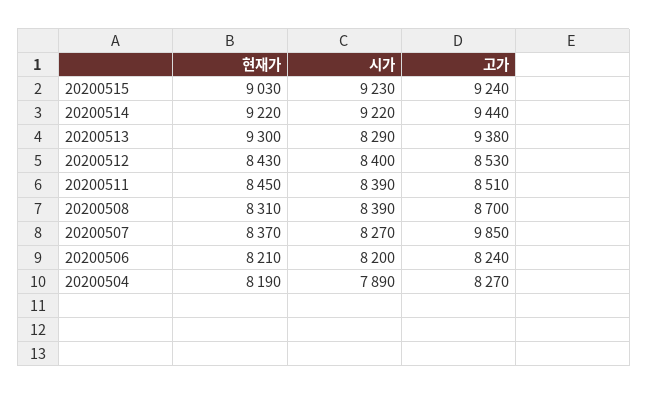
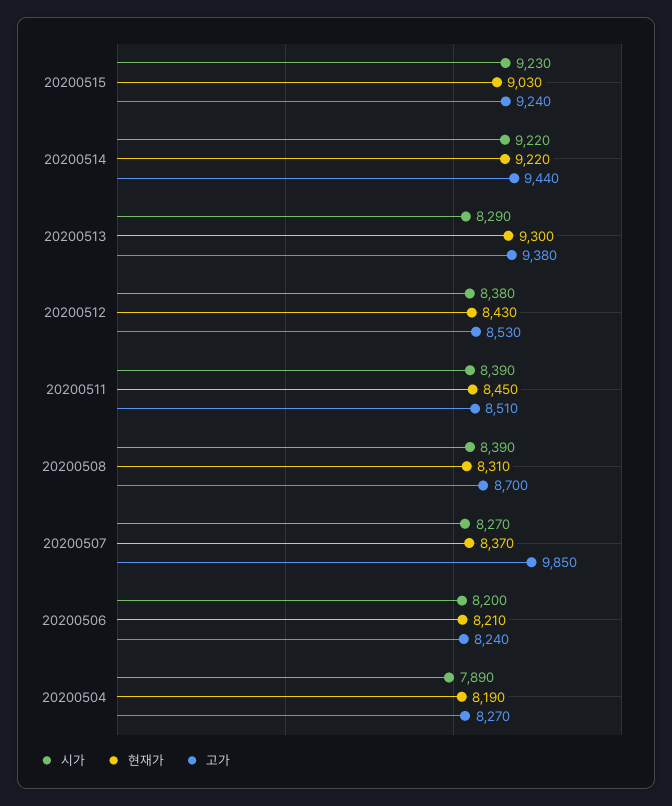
시가, 20200512: 8400 -> 8380

